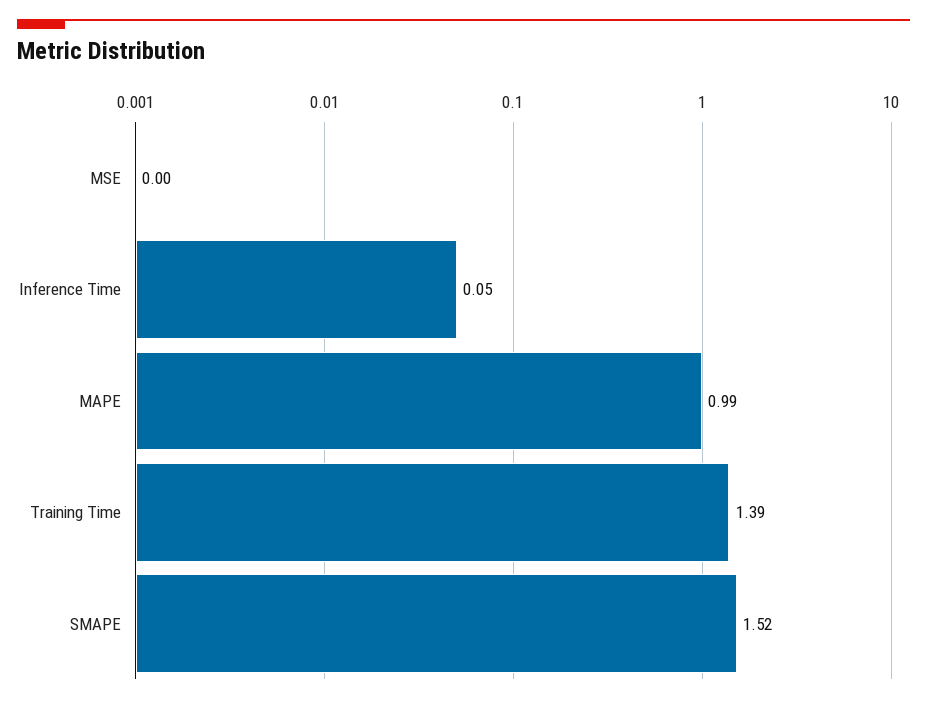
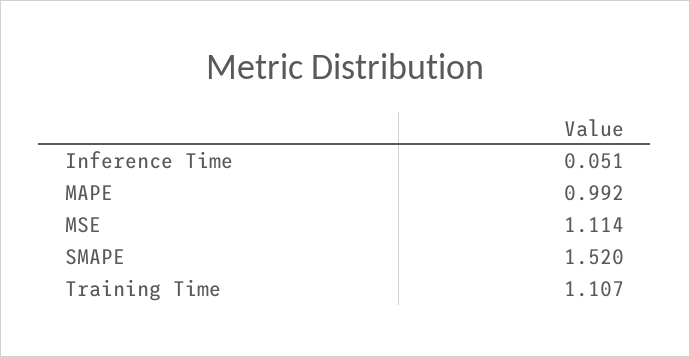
MSE: 0 -> 1.114
Training Time: 1.39 -> 1.107

